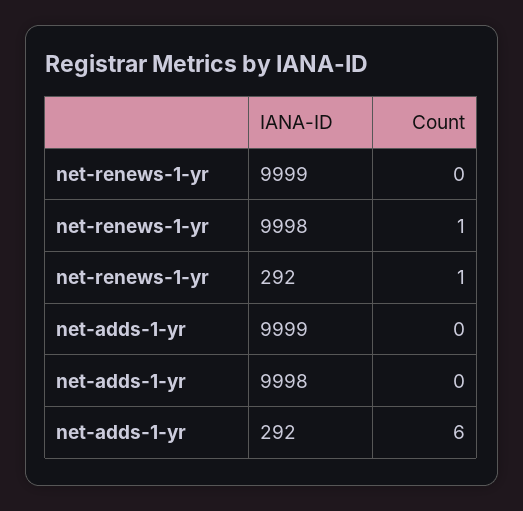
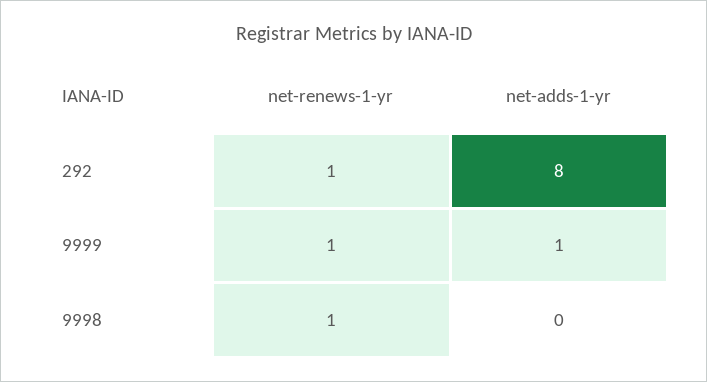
net-renews-1-yr, 9999: 0 -> 1
net-adds-1-yr, 9999: 0 -> 1
net-adds-1-yr, 292: 6 -> 8

